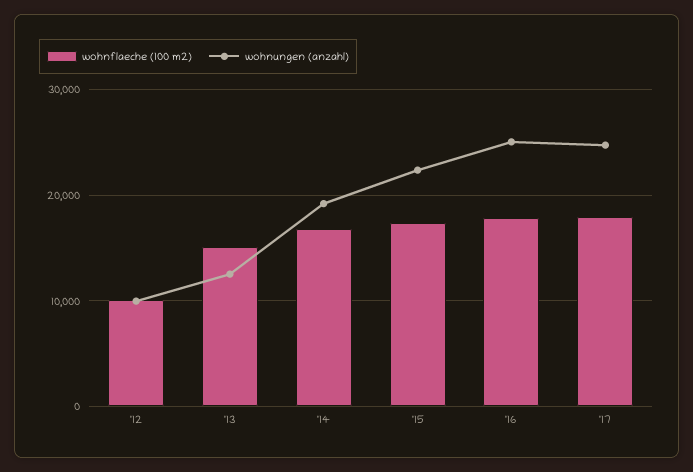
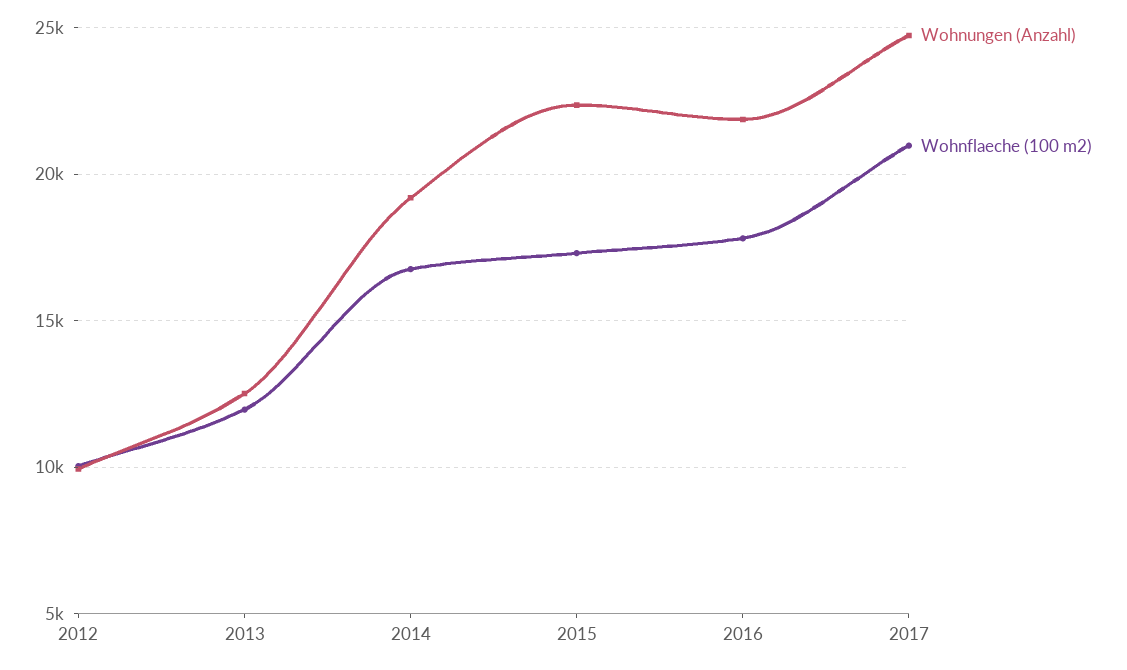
wohnflaeche (100 m2), '13: 15000 -> 12000
wohnungen (anzahl), '16: 25000 -> 22000
wohnflaeche (100 m2), '17: 18000 -> 21000

